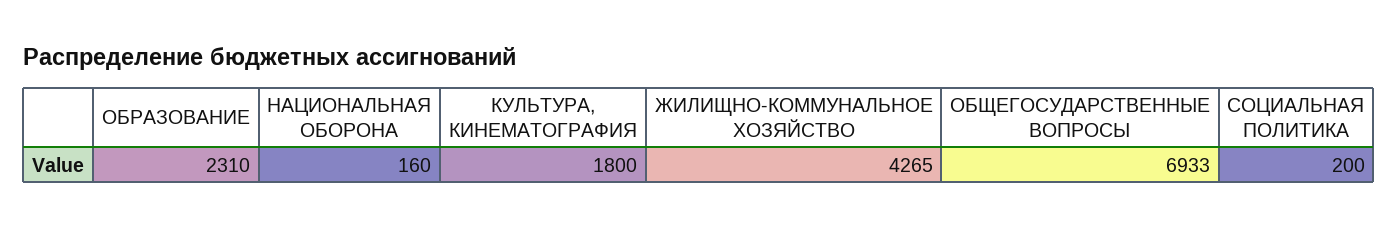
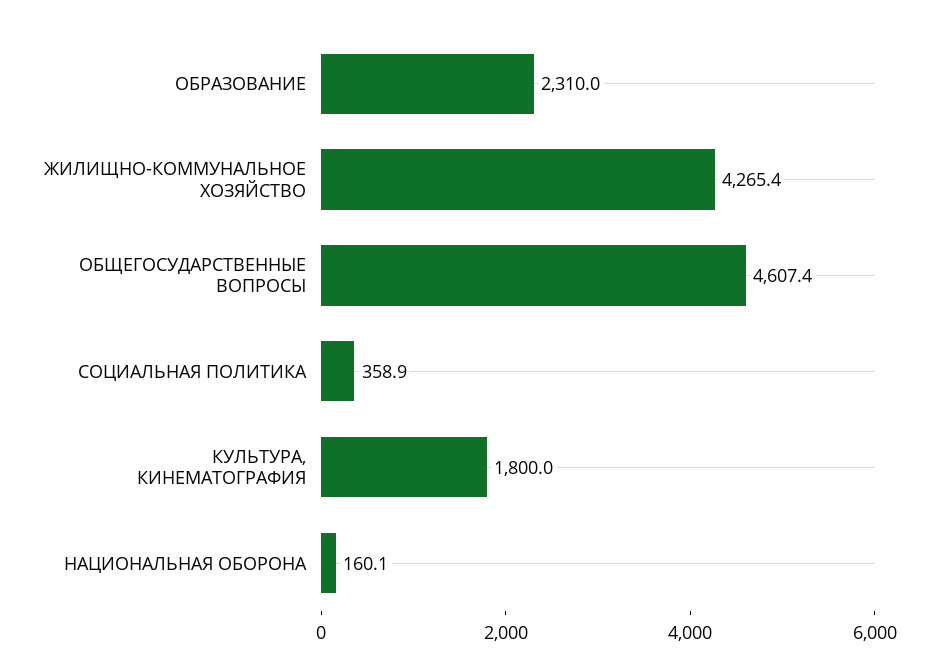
ОБЩЕГОСУДАРСТВЕННЫЕ ВОПРОСЫ: 6933 -> 4607.4
СОЦИАЛЬНАЯ ПОЛИТИКА: 200 -> 358.9

